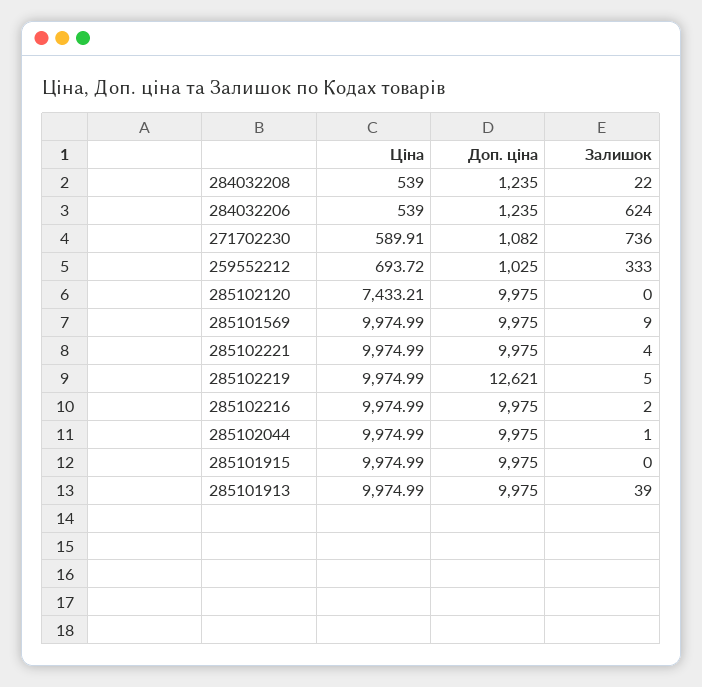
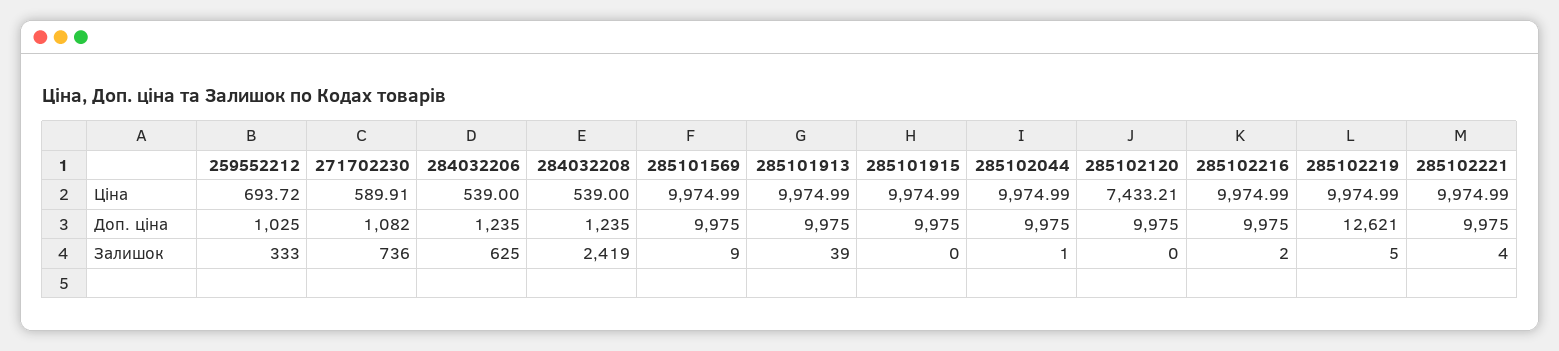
Залишок, 284032208: 22 -> 2419
Залишок, 284032206: 624 -> 625

